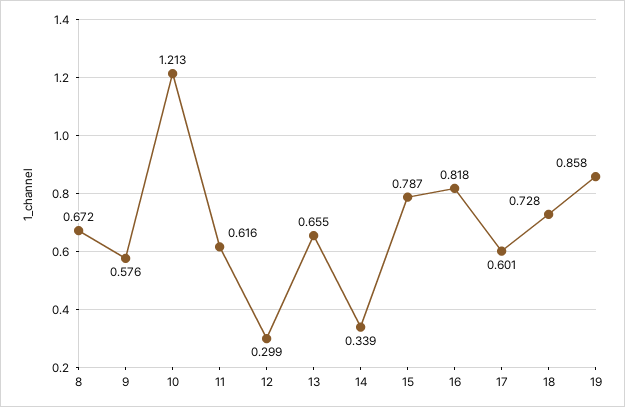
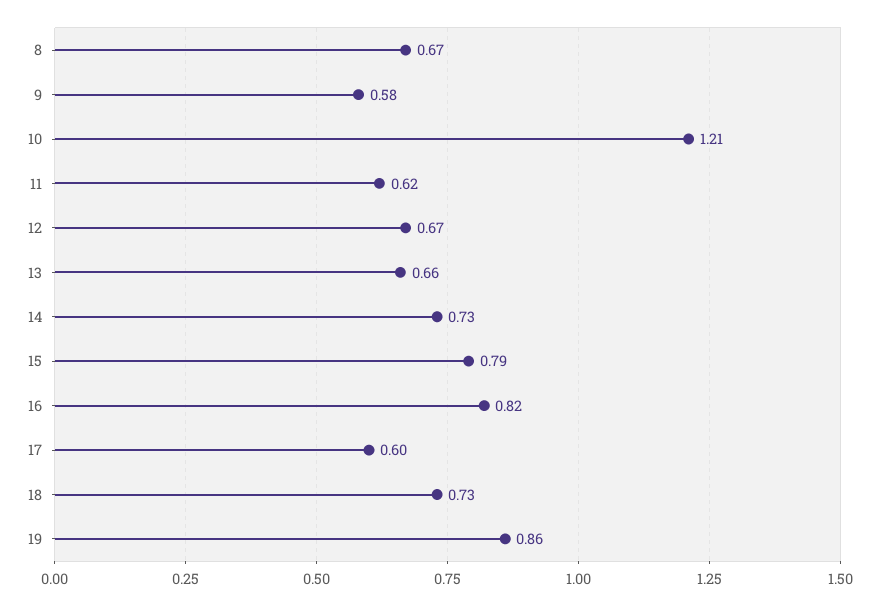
12: 0.299 -> 0.67
14: 0.339 -> 0.73

